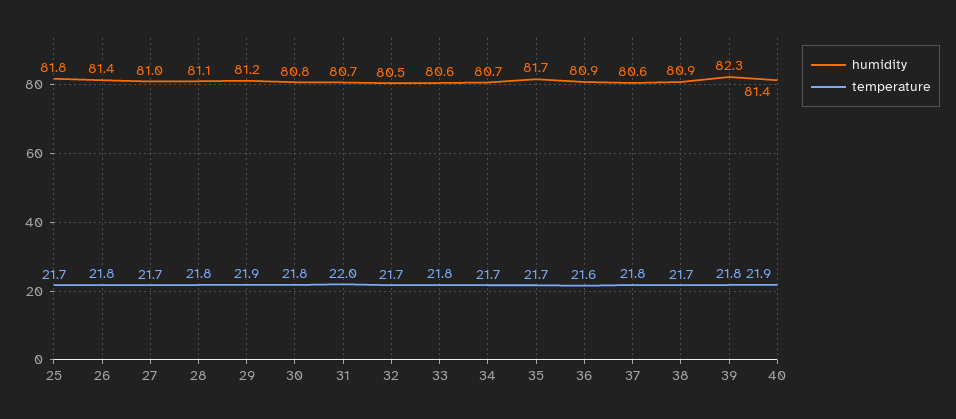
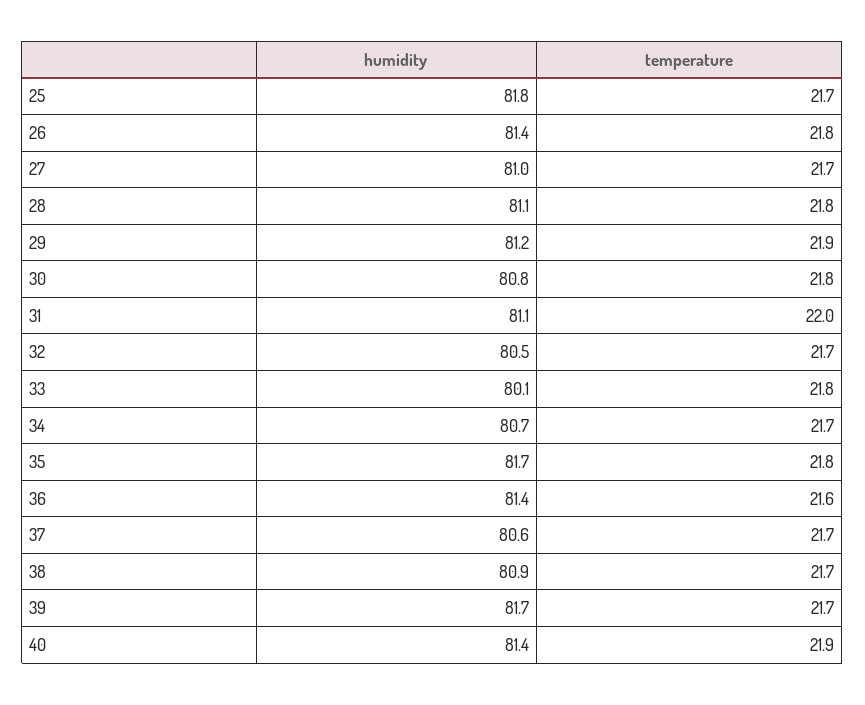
humidity, 31: 80.7 -> 81.1
humidity, 33: 80.6 -> 80.1
temperature, 35: 21.7 -> 21.8
humidity, 36: 80.9 -> 81.4
temperature, 37: 21.8 -> 21.7
humidity, 39: 82.3 -> 81.7
temperature, 39: 21.8 -> 21.7

